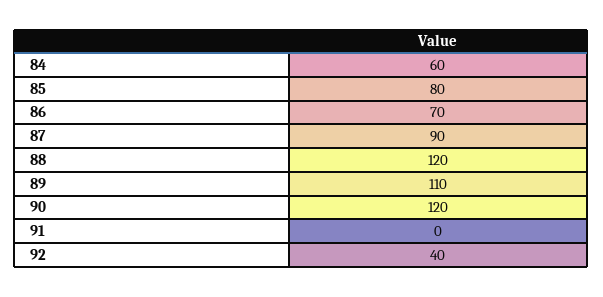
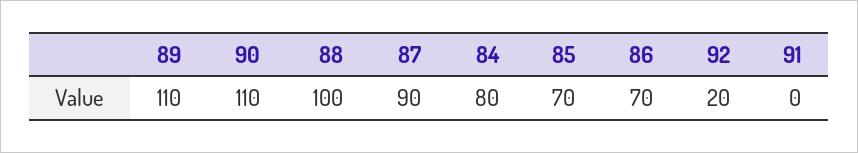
84: 60 -> 80
85: 80 -> 70
88: 120 -> 100
90: 120 -> 110
92: 40 -> 20

